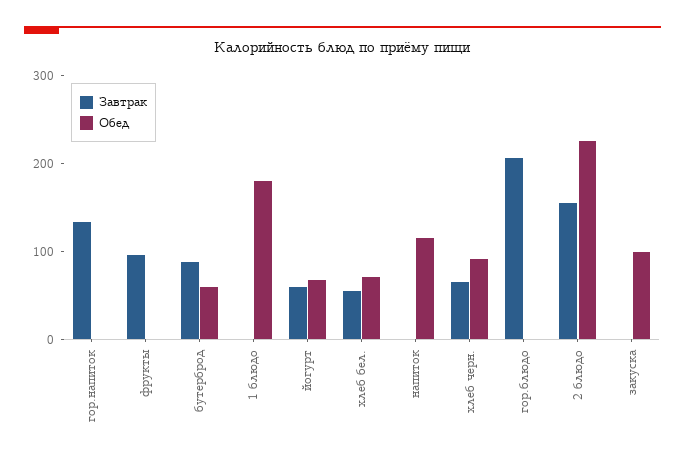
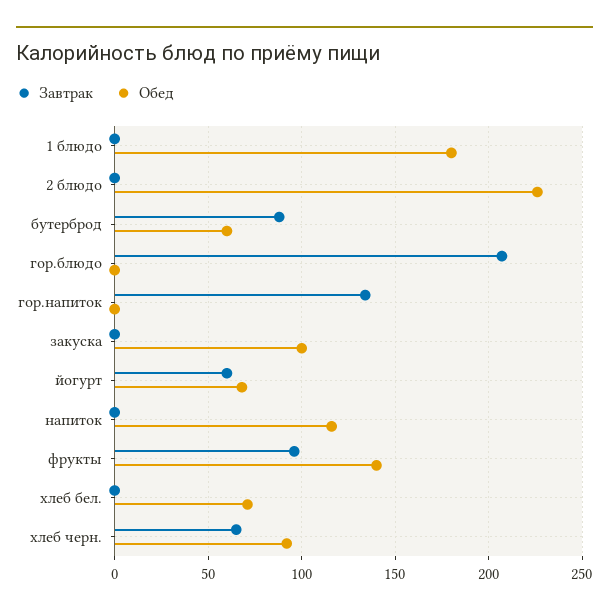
Обед, фрукты: 0 -> 140
Завтрак, хлеб бел.: 60 -> 0
Завтрак, 2 блюдо: 160 -> 0

